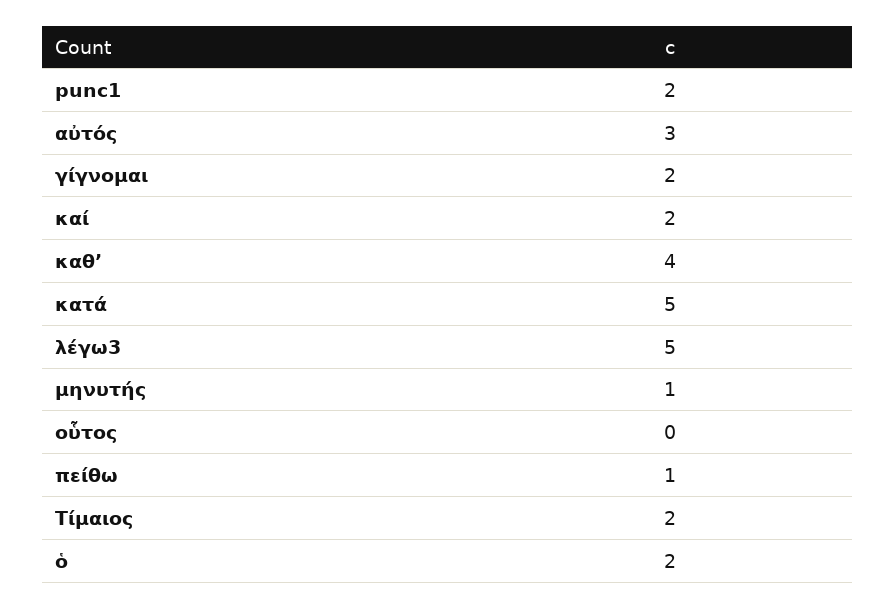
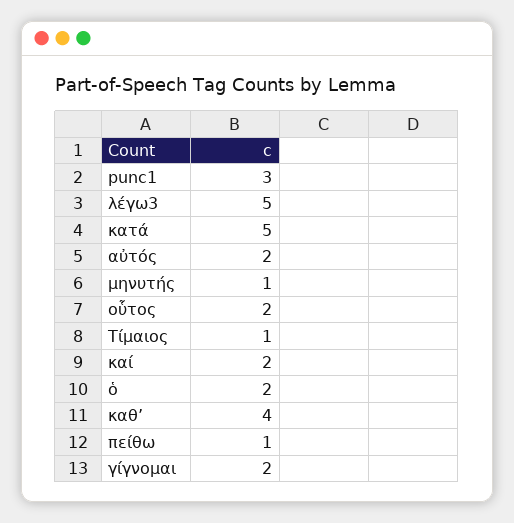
punc1: 2 -> 3
αὐτός: 3 -> 2
οὗτος: 0 -> 2
Τίμαιος: 2 -> 1

